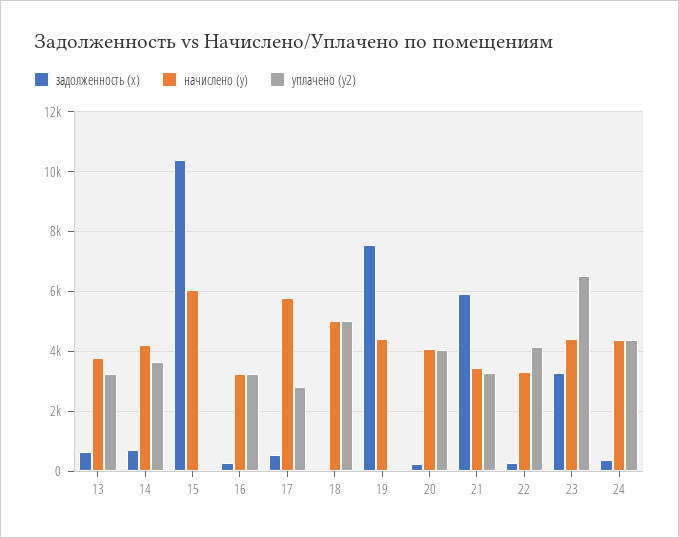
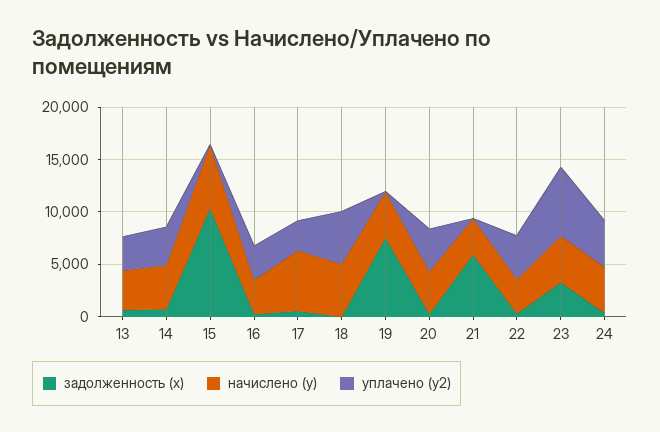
уплачено (y2), 21: 3250 -> 0

